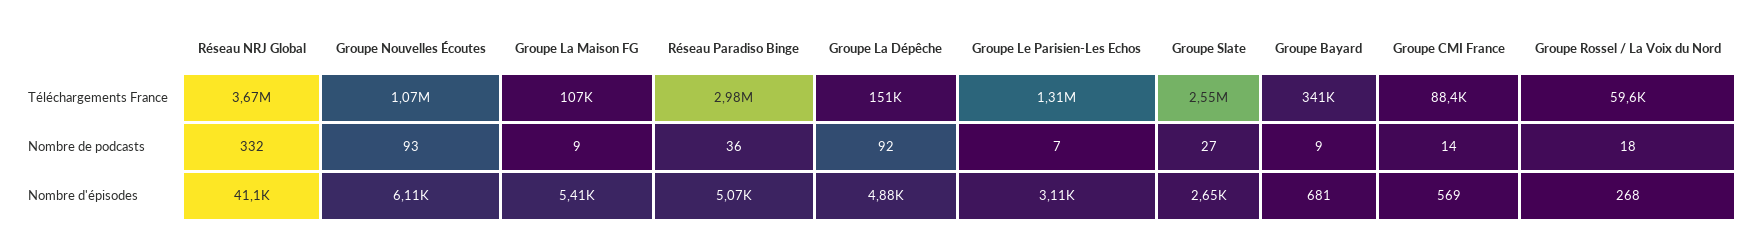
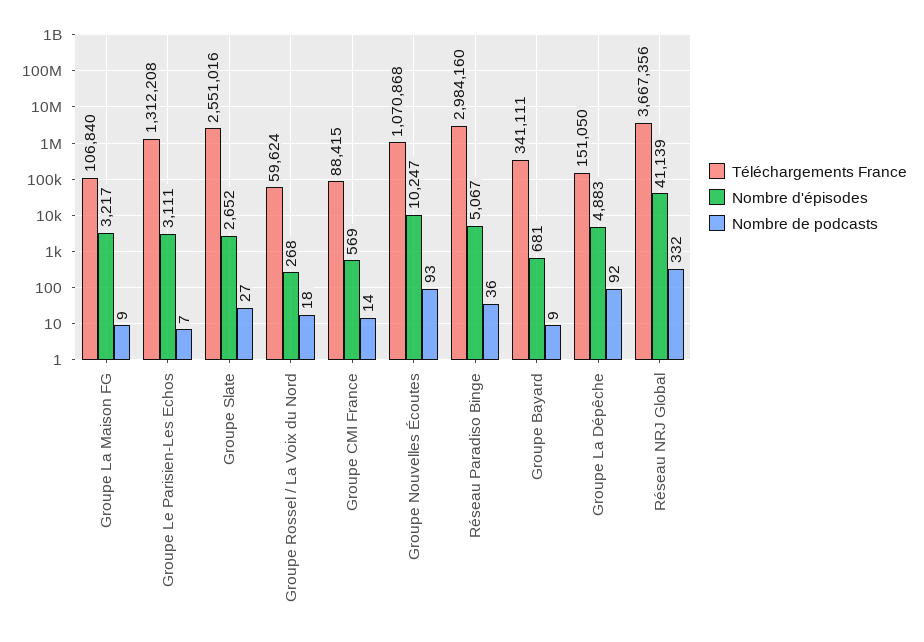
Nombre d'épisodes, Groupe Nouvelles Écoutes: 6110 -> 10247
Nombre d'épisodes, Groupe La Maison FG: 5410 -> 3217

